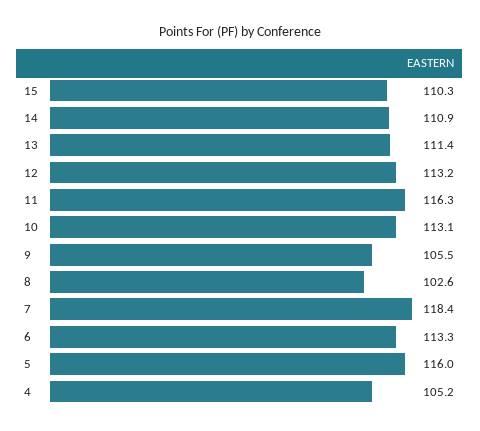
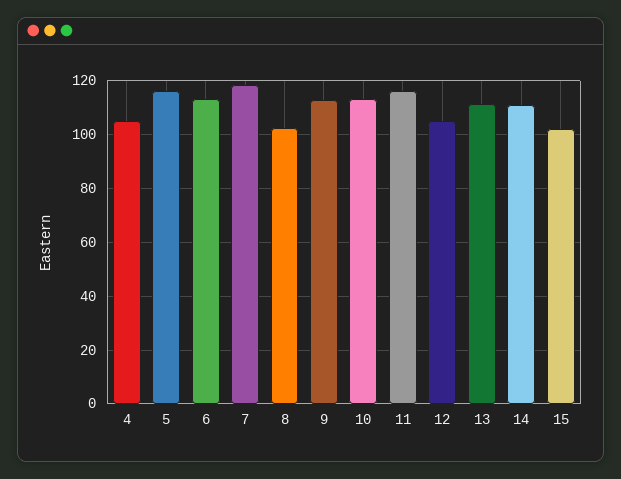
15: 110.3 -> 102.5
12: 113.2 -> 105
9: 105.5 -> 112.5

